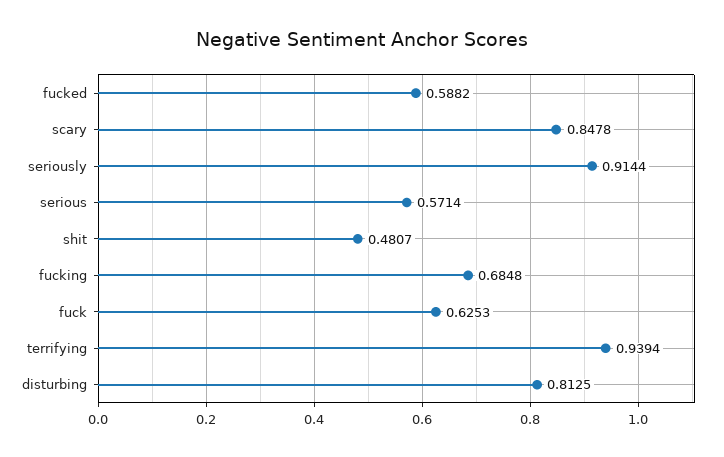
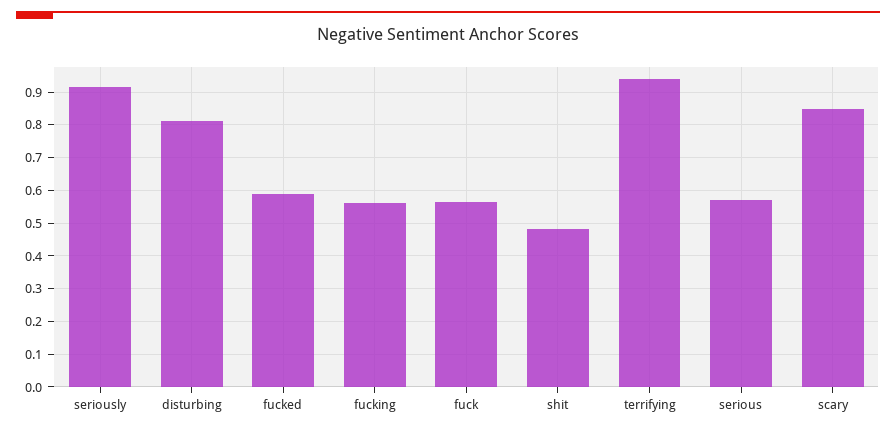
fucking: 0.6848 -> 0.56
fuck: 0.6253 -> 0.56

